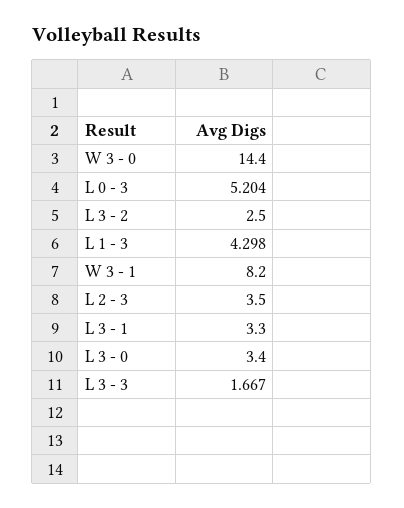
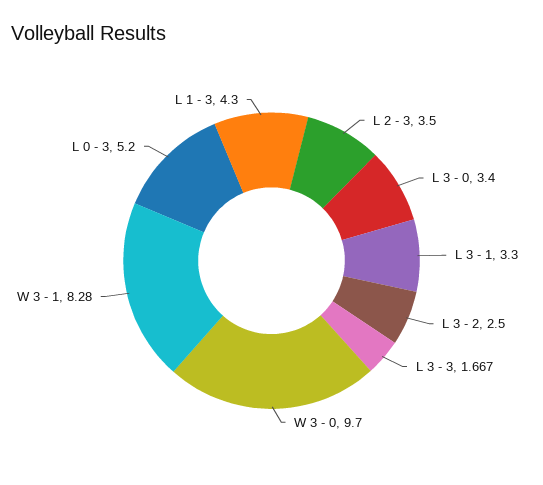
W 3 - 0: 14.4 -> 9.7
L 0 - 3: 5.204 -> 5.2
L 1 - 3: 4.298 -> 4.3
W 3 - 1: 8.2 -> 8.28

